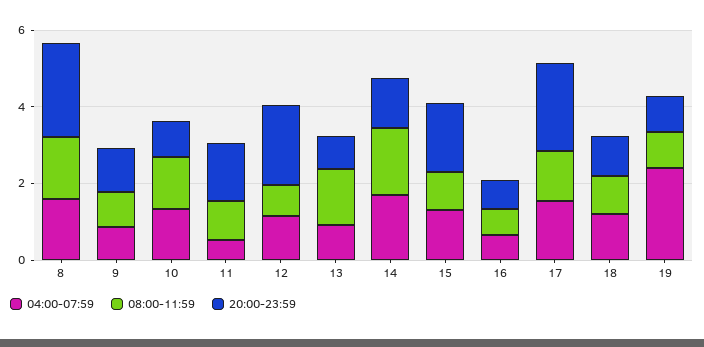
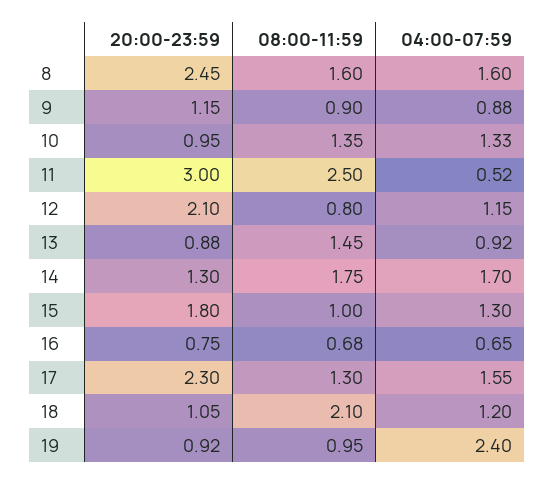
08:00-11:59, 11: 1 -> 2.5
20:00-23:59, 11: 1.5 -> 3
08:00-11:59, 18: 1 -> 2.1

